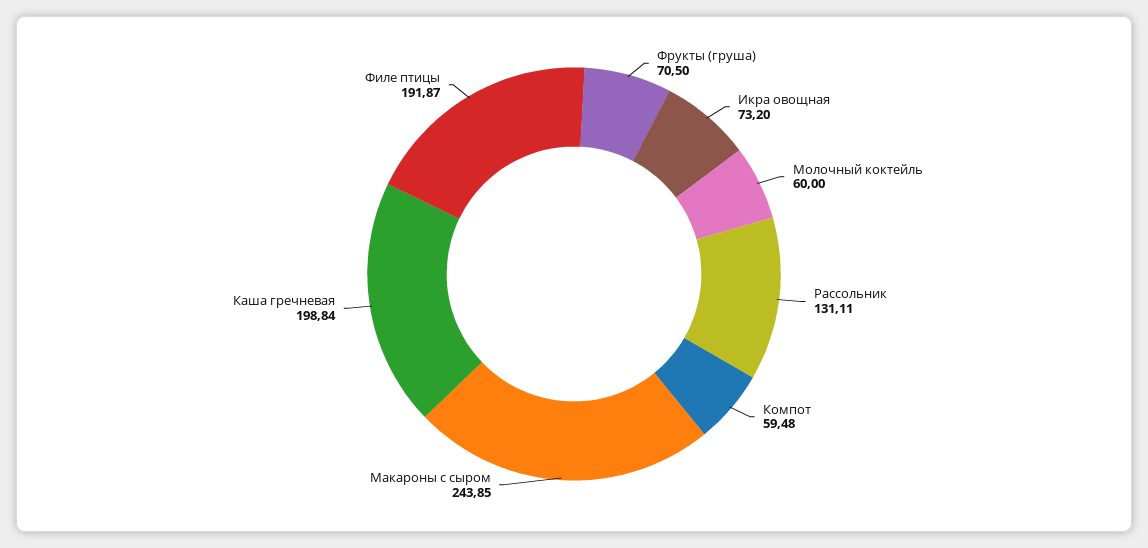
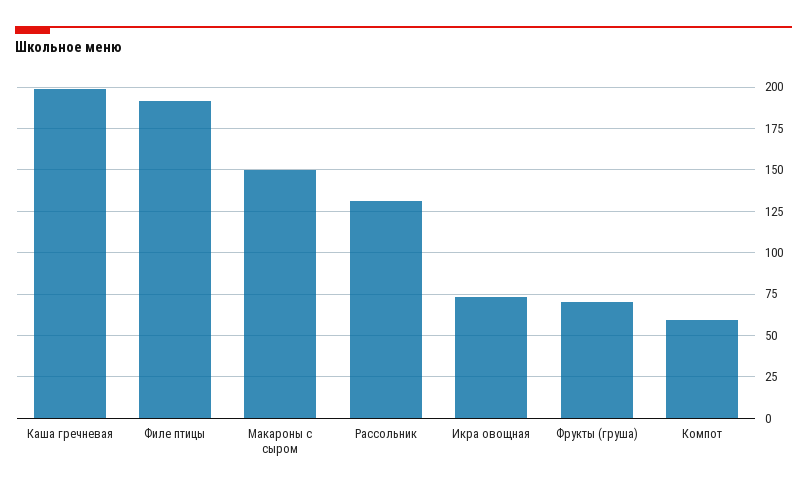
Молочный коктейль: 60 -> none
Макароны с сыром: 243.85 -> 150

